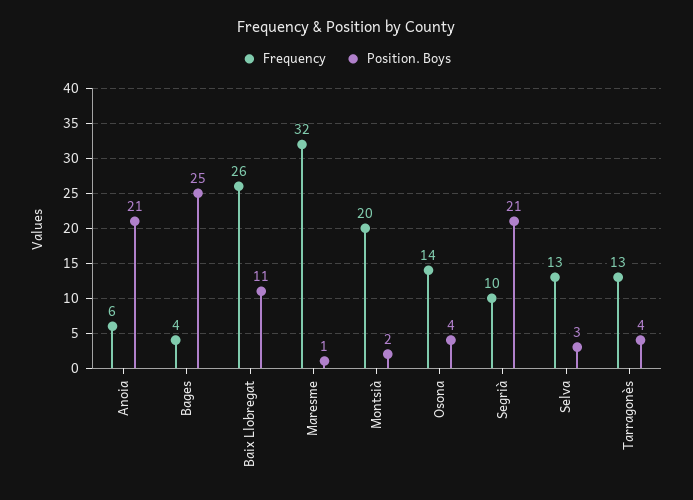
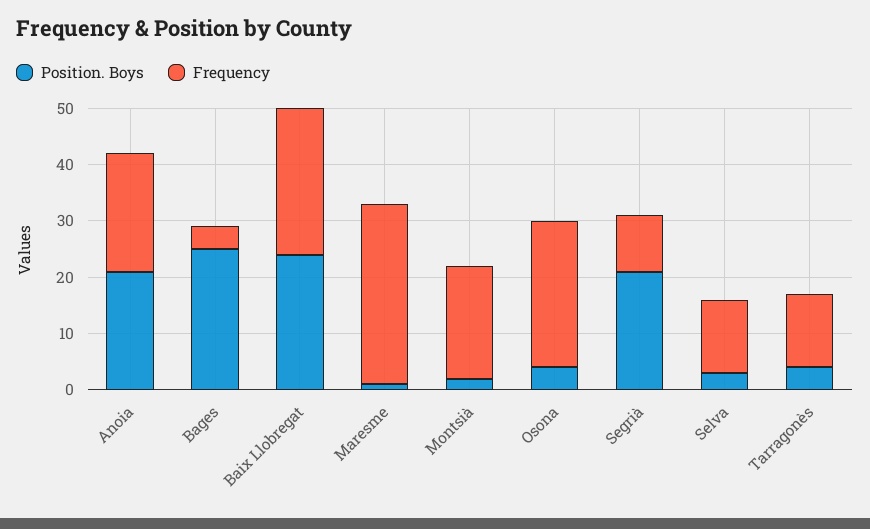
Frequency, Anoia: 6 -> 20
Position. Boys, Baix Llobregat: 11 -> 25
Frequency, Osona: 14 -> 25

